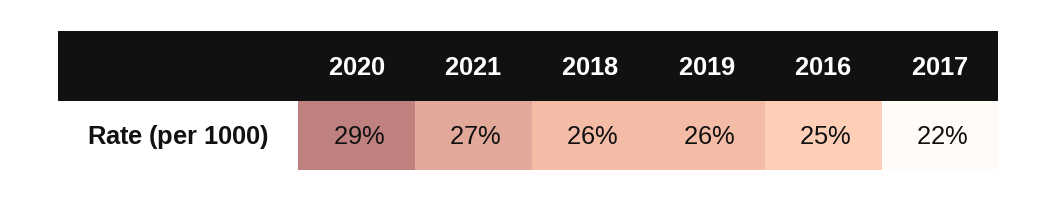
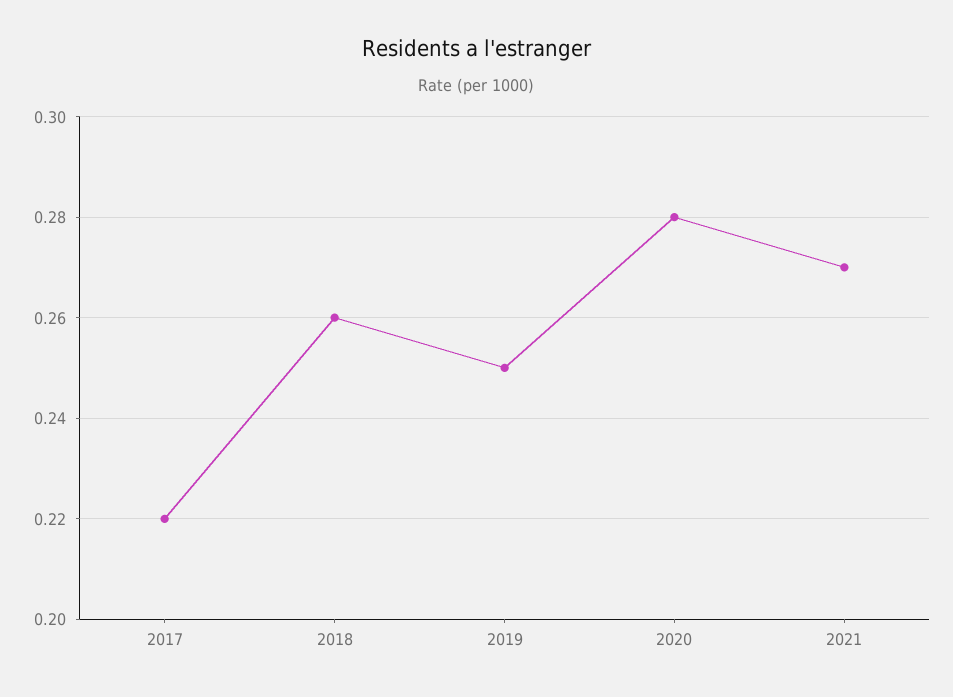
2020: 0.29 -> 0.28
2019: 0.26 -> 0.25
2016: 0.25 -> none

